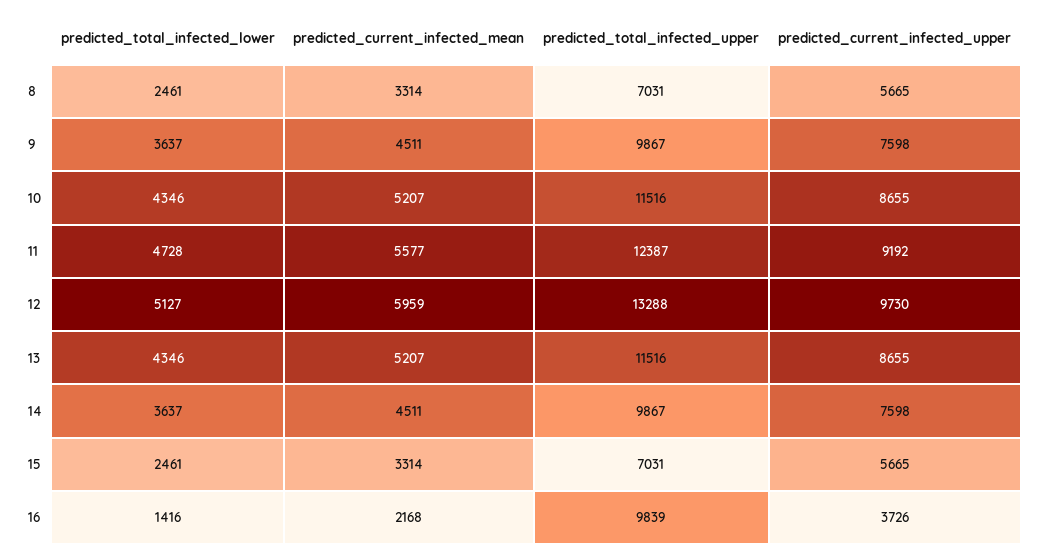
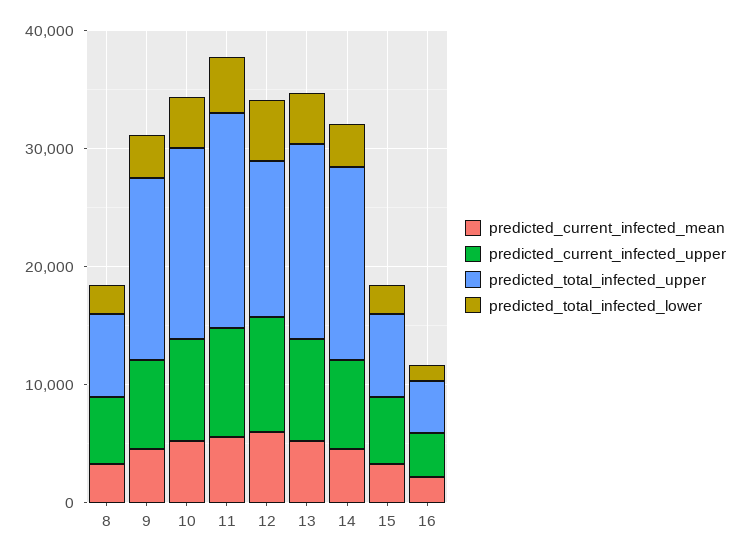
predicted_total_infected_upper, 9: 9867 -> 16000
predicted_total_infected_upper, 10: 11516 -> 16000
predicted_total_infected_upper, 11: 12387 -> 18000
predicted_total_infected_upper, 13: 11516 -> 16000
predicted_total_infected_upper, 14: 9867 -> 16000
predicted_total_infected_upper, 16: 9839 -> 4000

